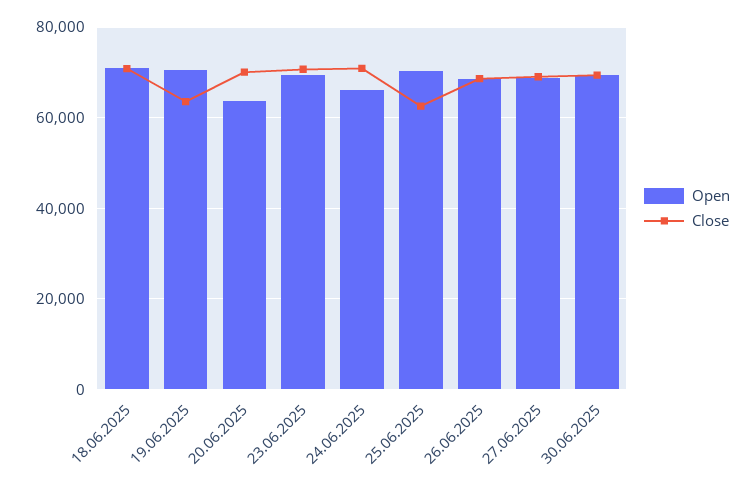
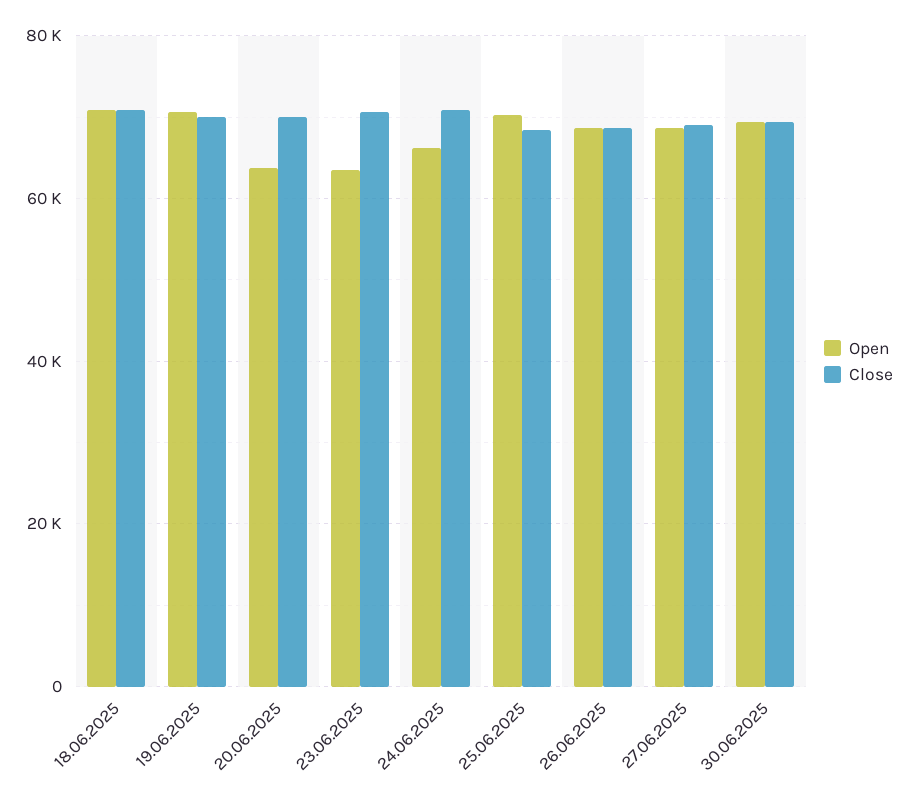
Close, 19.06.2025: 64000 -> 70000
Open, 23.06.2025: 70000 -> 64000
Close, 25.06.2025: 62000 -> 68000

